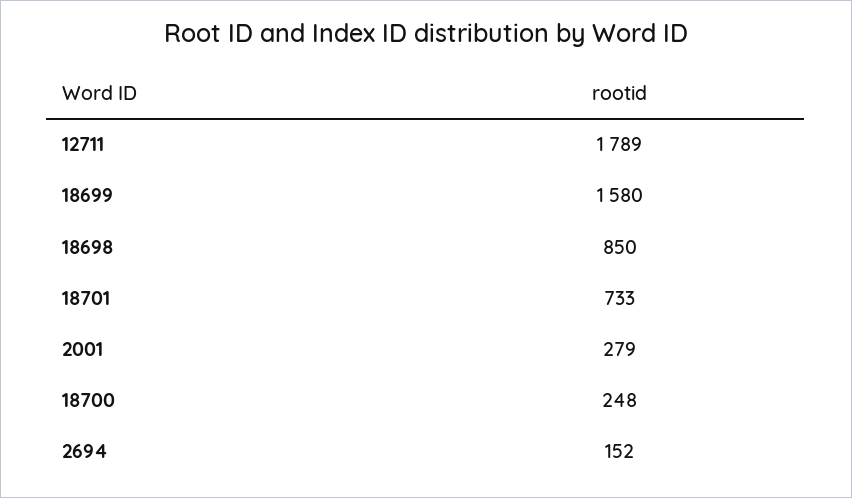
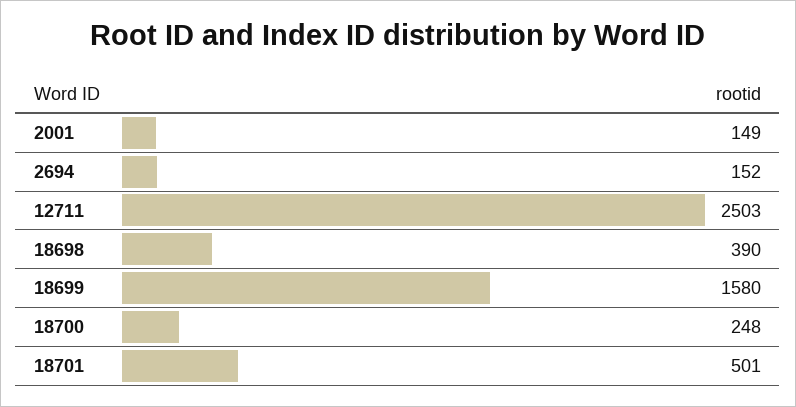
12711: 1789 -> 2503
18698: 850 -> 390
18701: 733 -> 501
2001: 279 -> 149

